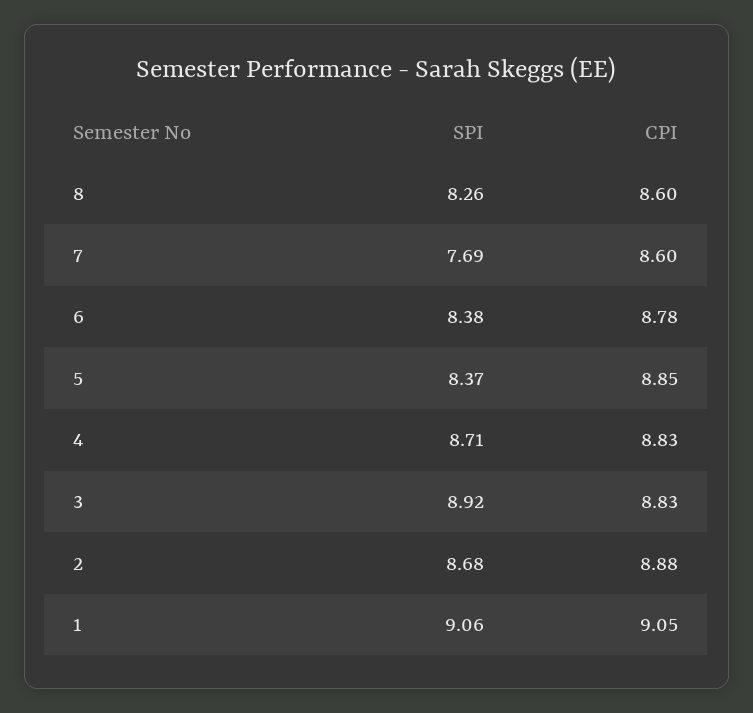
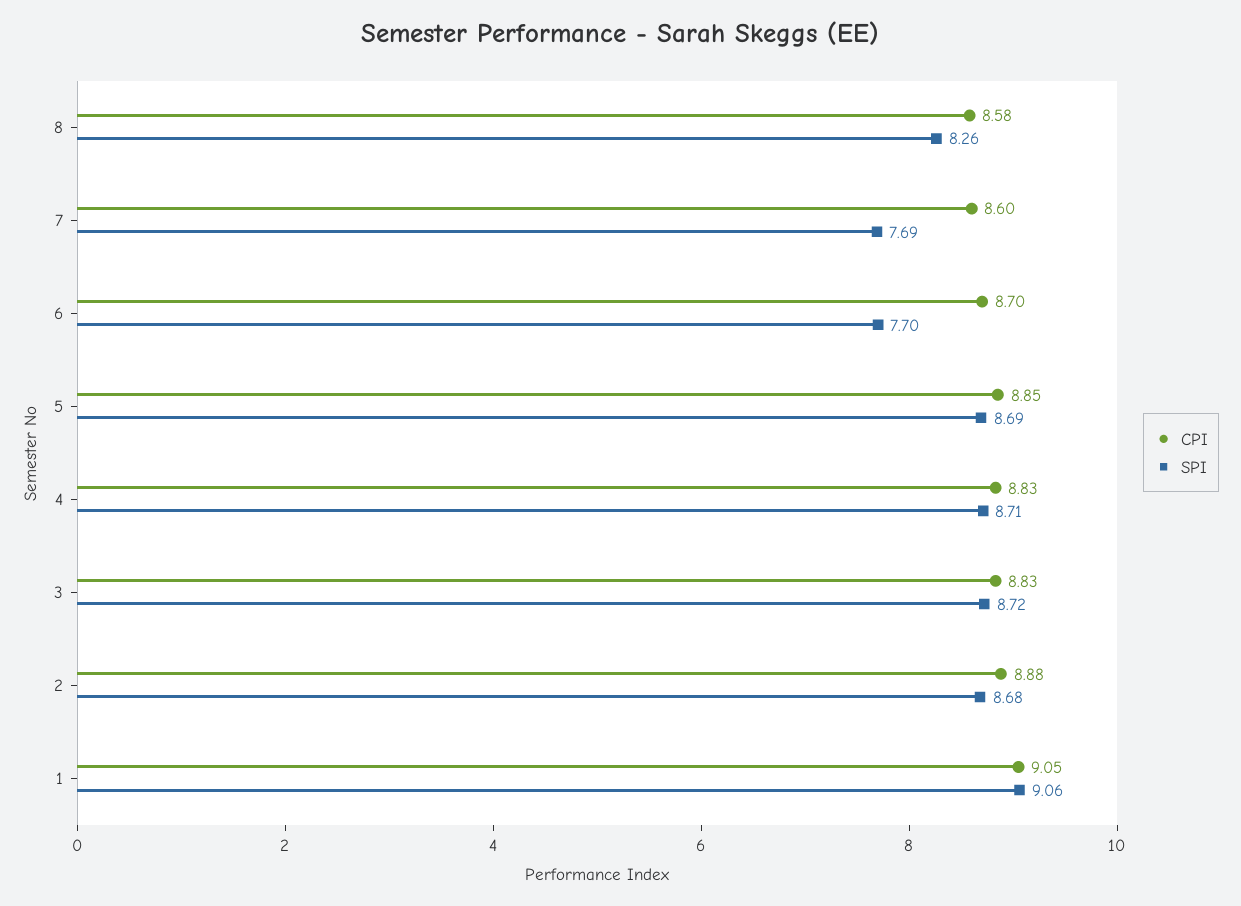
CPI, 8: 8.6 -> 8.58
SPI, 6: 8.38 -> 7.7
CPI, 6: 8.78 -> 8.7
SPI, 5: 8.37 -> 8.69
SPI, 3: 8.92 -> 8.72

